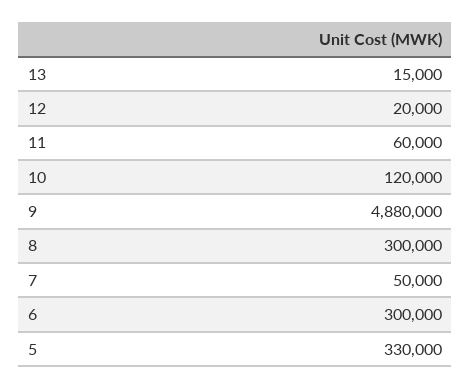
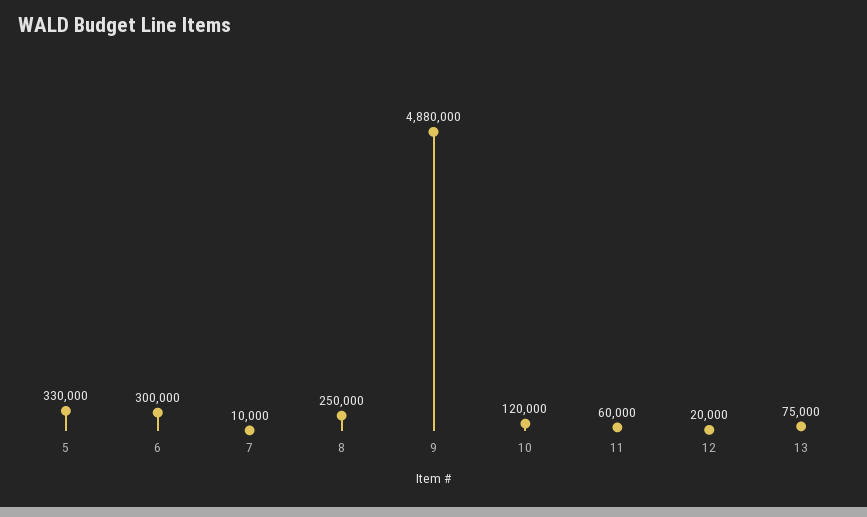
13: 15000 -> 75000
8: 300000 -> 250000
7: 50000 -> 10000

